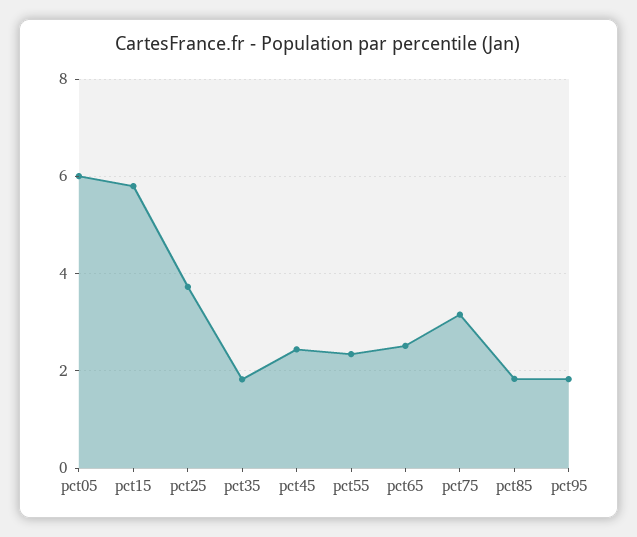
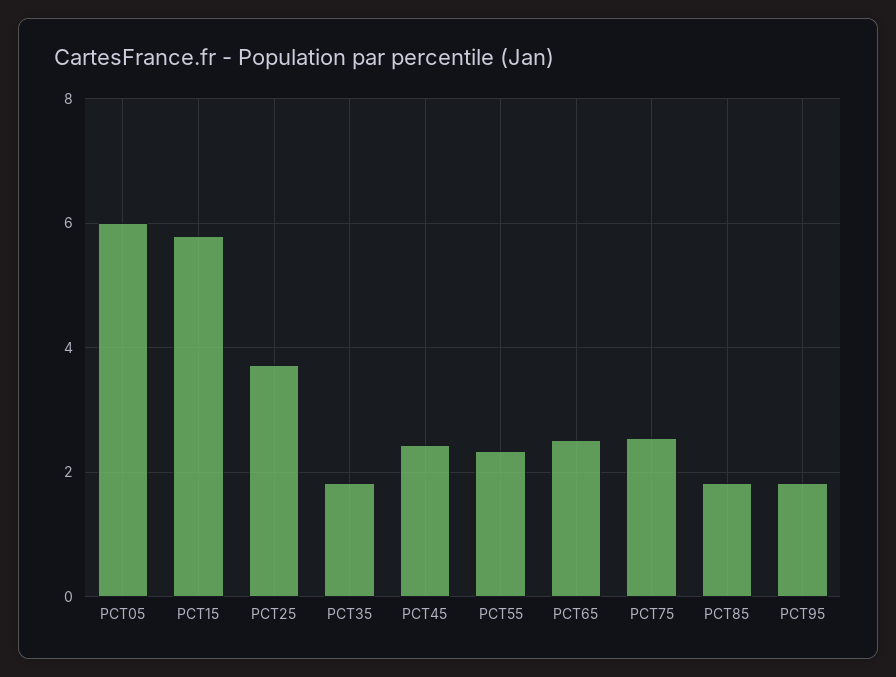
pct75: 3.2 -> 2.6

